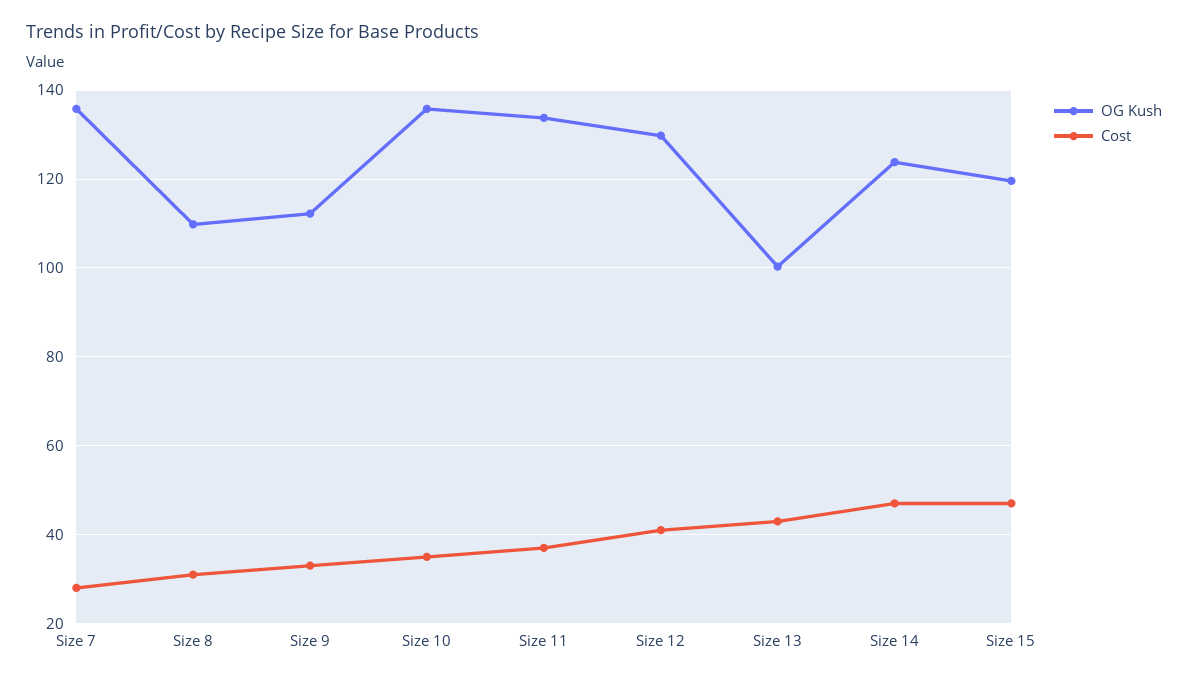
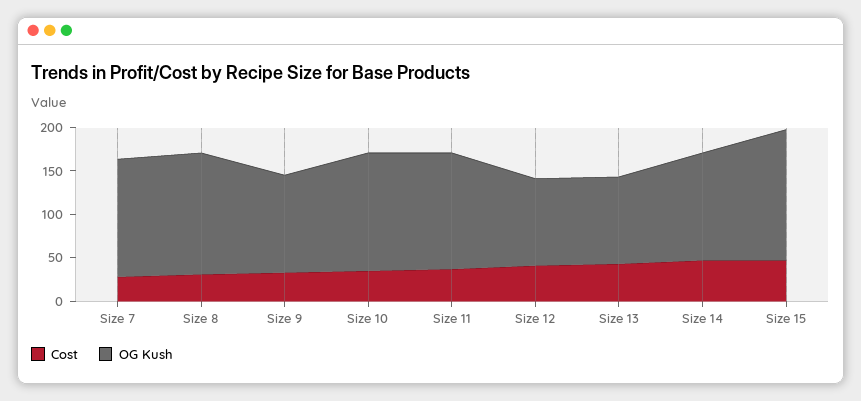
OG Kush, Size 8: 110 -> 140
OG Kush, Size 12: 130 -> 100
OG Kush, Size 15: 120 -> 150

